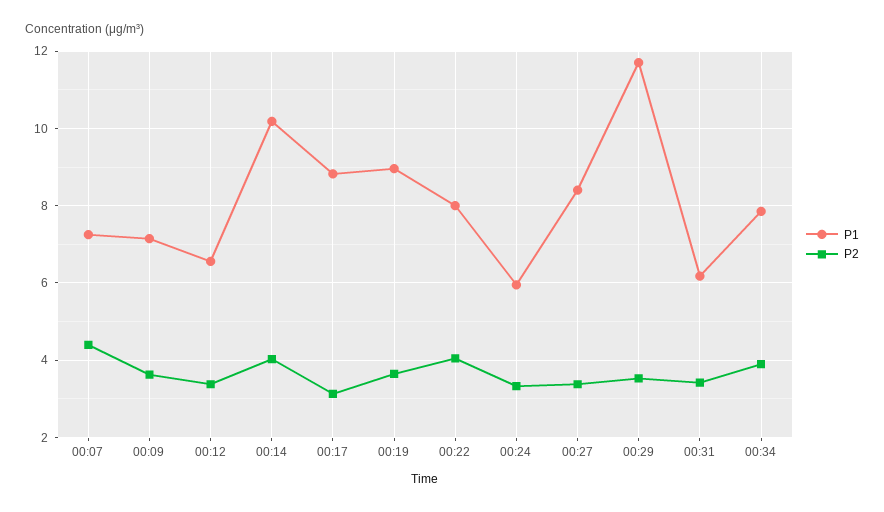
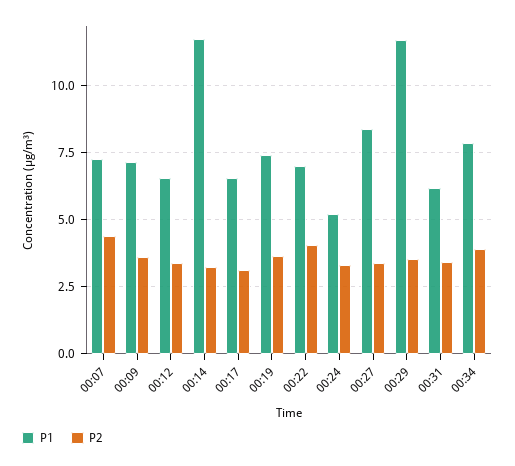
P1, 00:14: 10.2 -> 11.75
P2, 00:14: 4 -> 3.25
P1, 00:17: 8.8 -> 6.5
P1, 00:19: 9 -> 7.5
P1, 00:22: 8 -> 7
P1, 00:24: 6 -> 5.25

